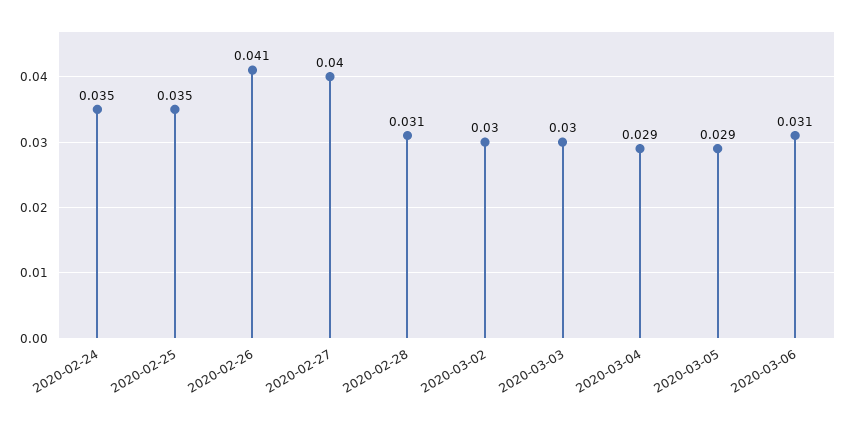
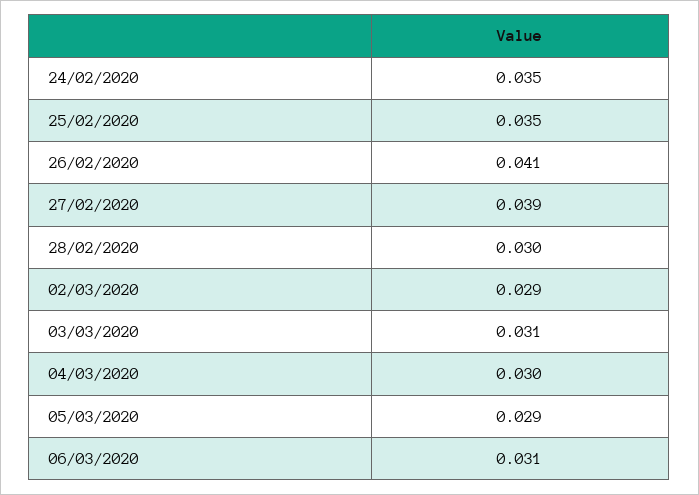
2020-02-27: 0.04 -> 0.039
2020-02-28: 0.031 -> 0.03
2020-03-02: 0.03 -> 0.029
2020-03-03: 0.03 -> 0.031
2020-03-04: 0.029 -> 0.03

